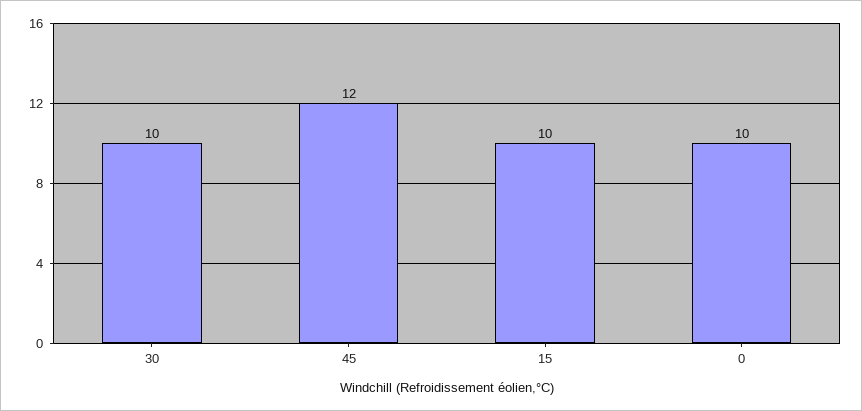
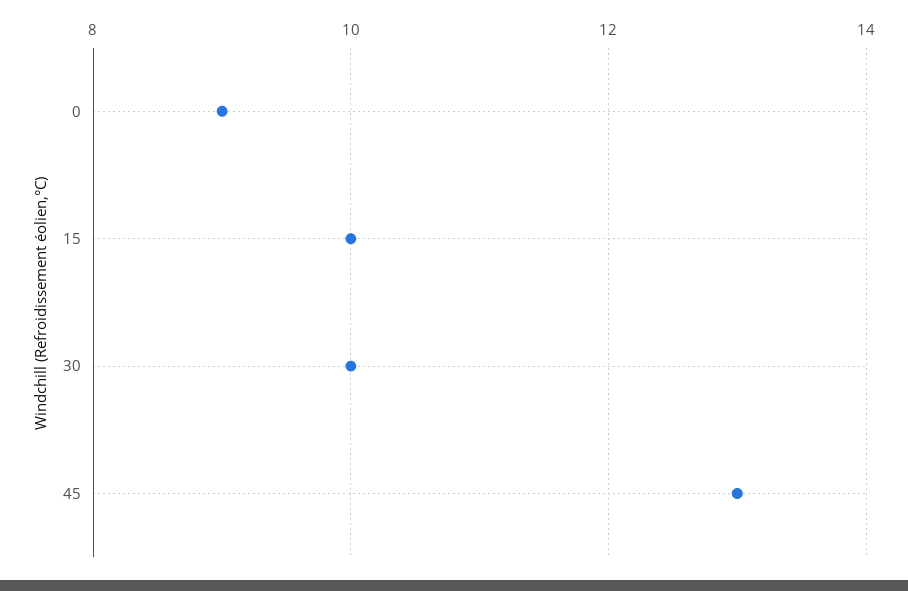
45: 12 -> 13
0: 10 -> 9

